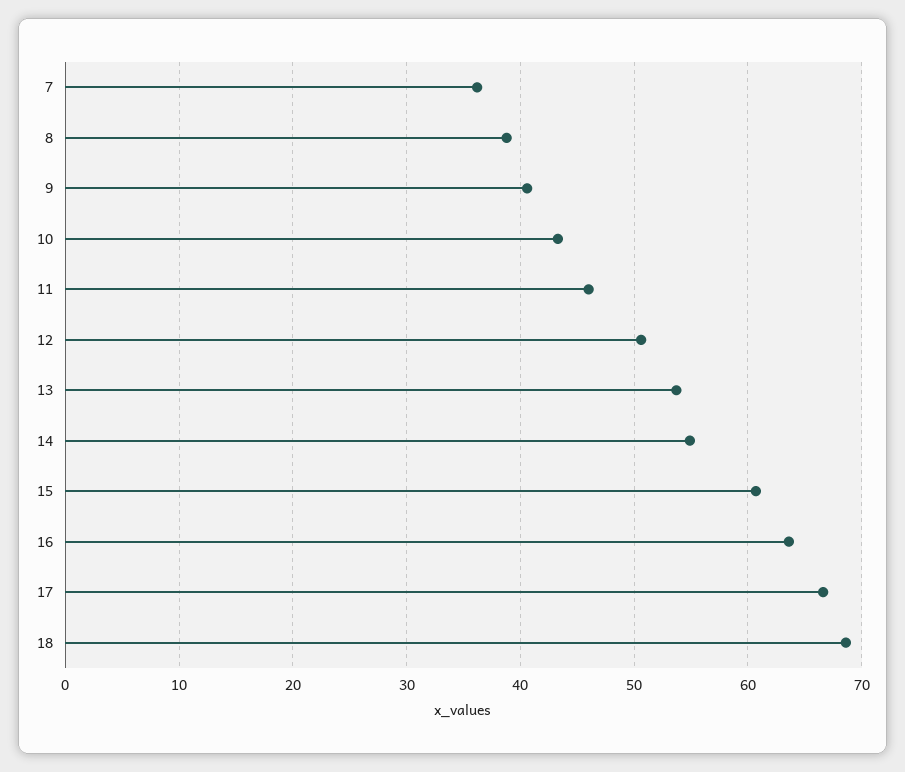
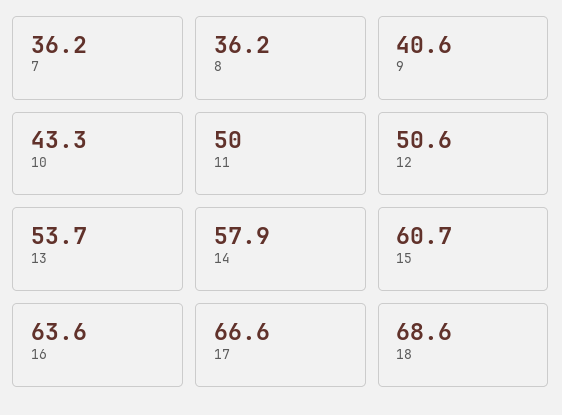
8: 39 -> 36.2
11: 46 -> 50
14: 55 -> 57.9

